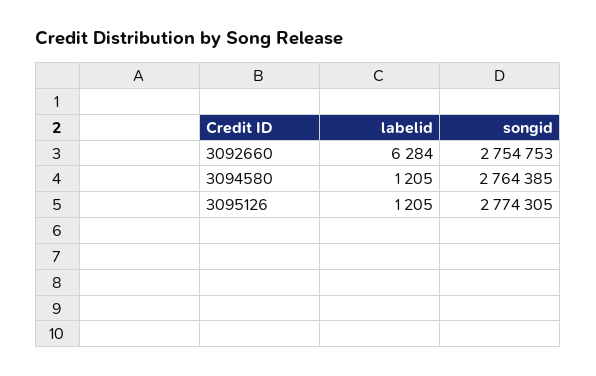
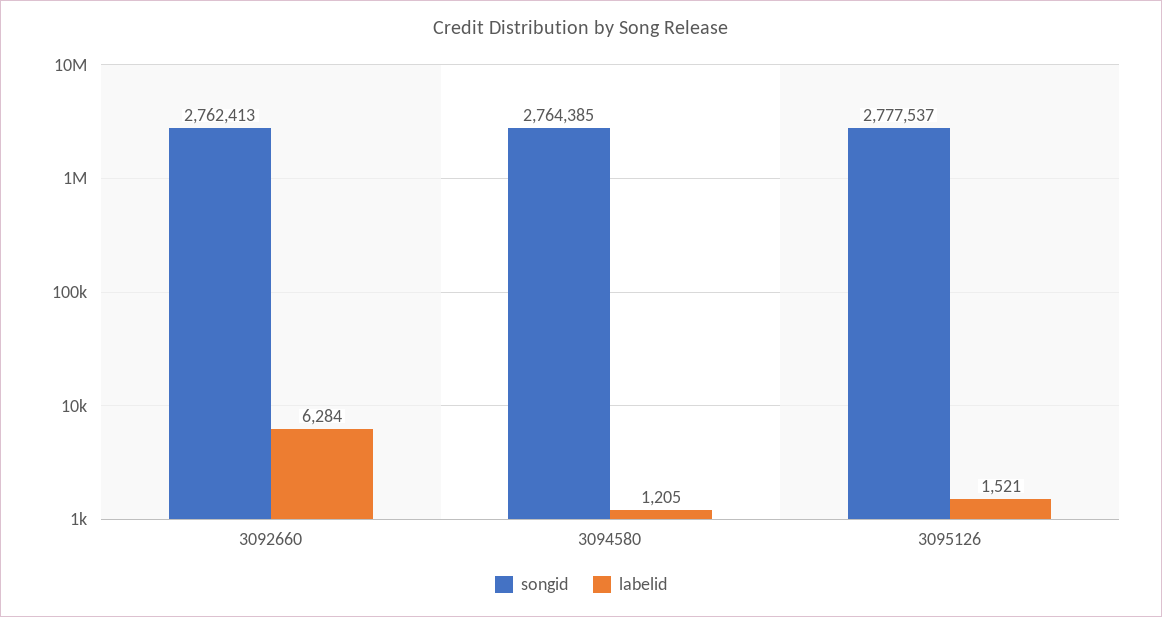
songid, 3092660: 2754753 -> 2762413
labelid, 3095126: 1205 -> 1521
songid, 3095126: 2774305 -> 2777537

